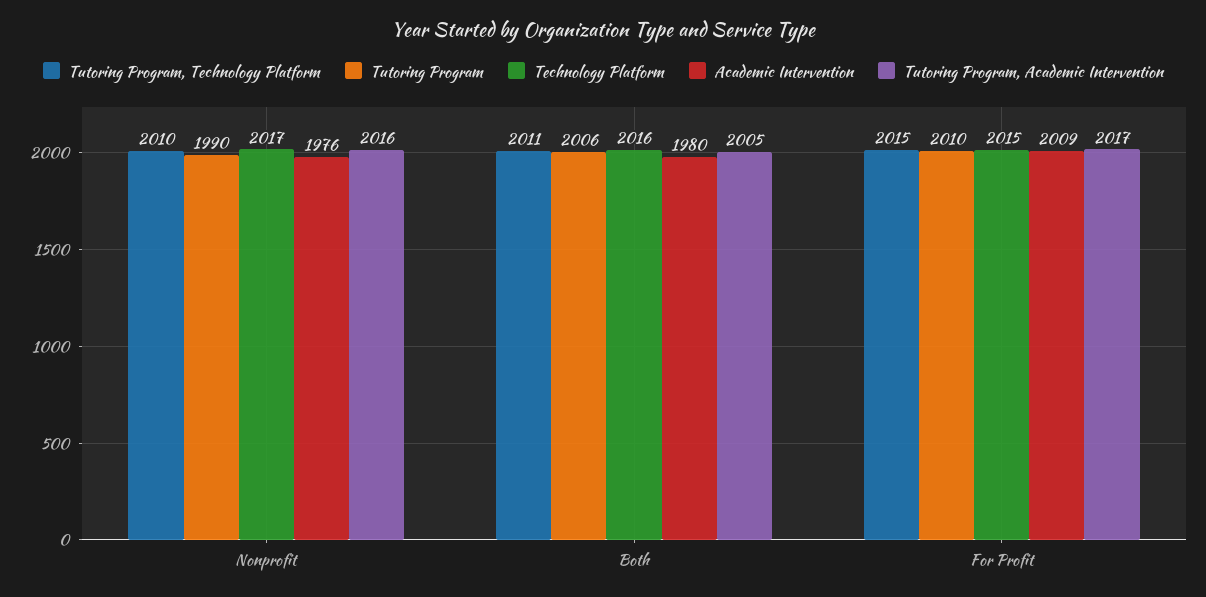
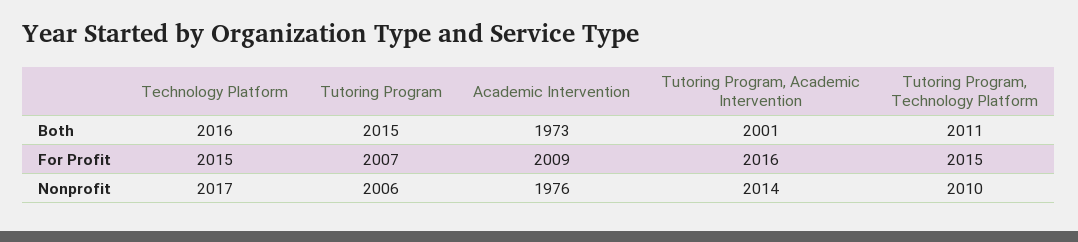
Tutoring Program, Nonprofit: 1990 -> 2006
Tutoring Program, Academic Intervention, Nonprofit: 2016 -> 2014
Tutoring Program, Both: 2006 -> 2015
Academic Intervention, Both: 1980 -> 1973
Tutoring Program, Academic Intervention, Both: 2005 -> 2001
Tutoring Program, For Profit: 2010 -> 2007
Tutoring Program, Academic Intervention, For Profit: 2017 -> 2016

